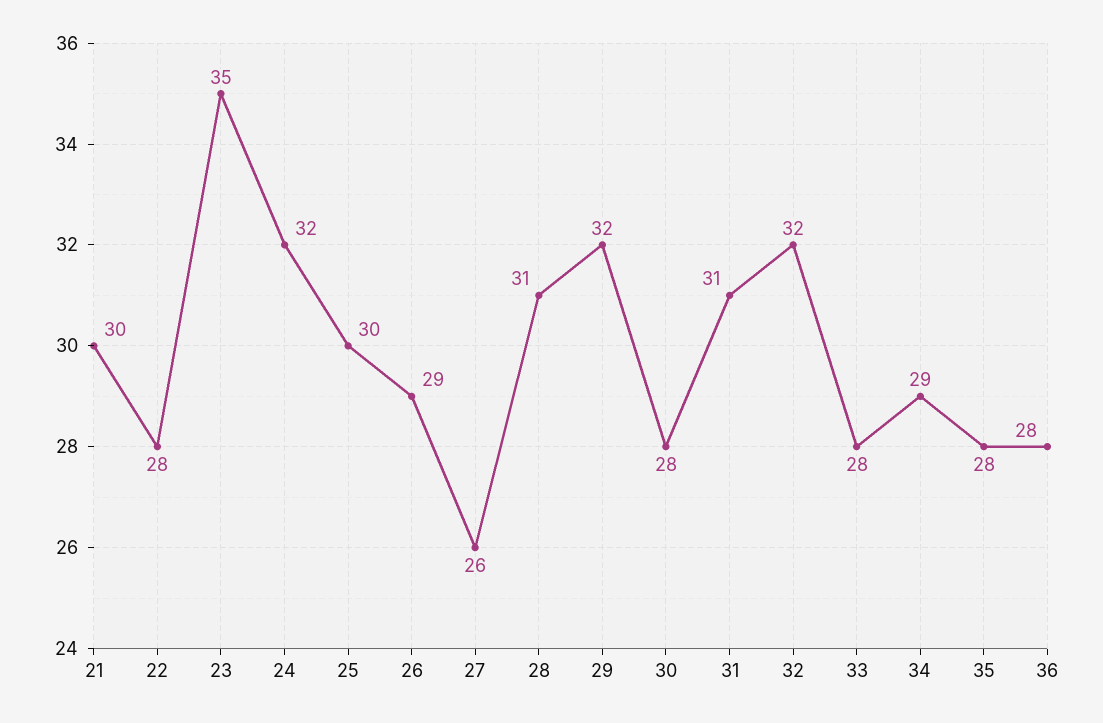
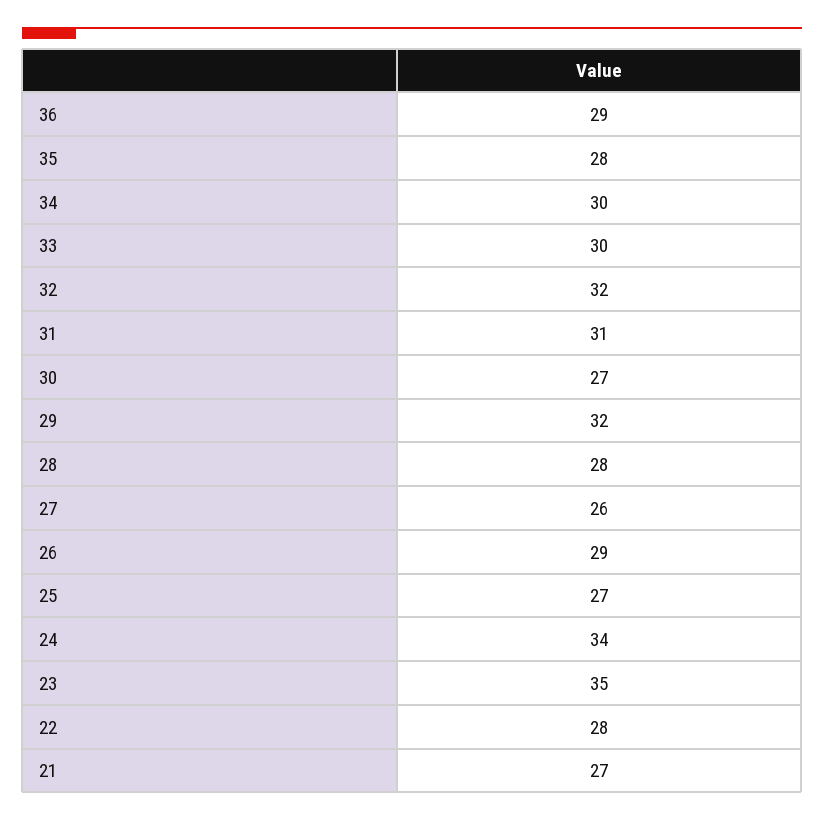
21: 30 -> 27
24: 32 -> 34
25: 30 -> 27
28: 31 -> 28
30: 28 -> 27
33: 28 -> 30
34: 29 -> 30
36: 28 -> 29

